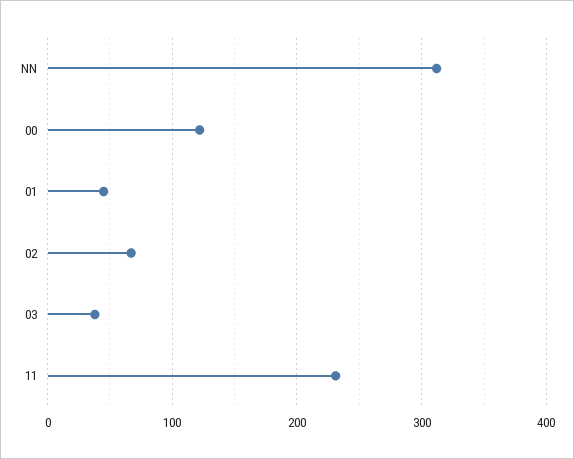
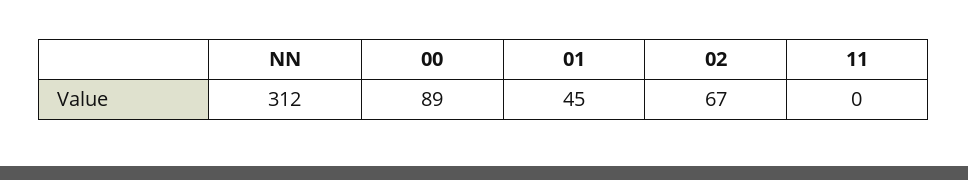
00: 120 -> 89
03: 40 -> none
11: 230 -> 0

